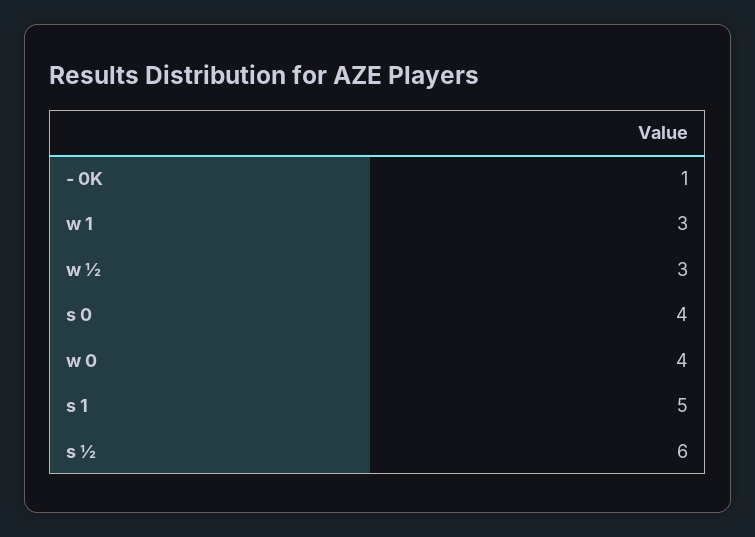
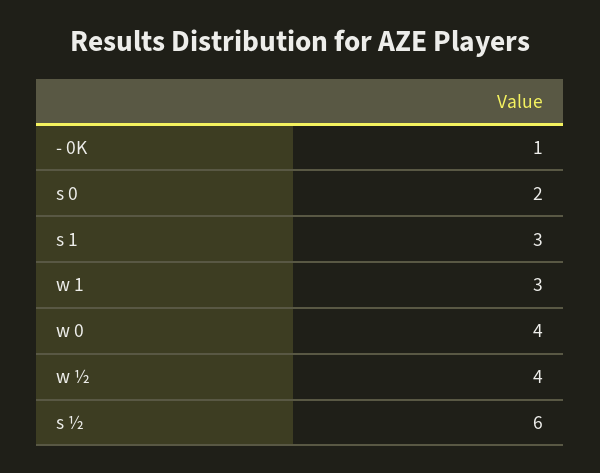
w ½: 3 -> 4
s 0: 4 -> 2
s 1: 5 -> 3

